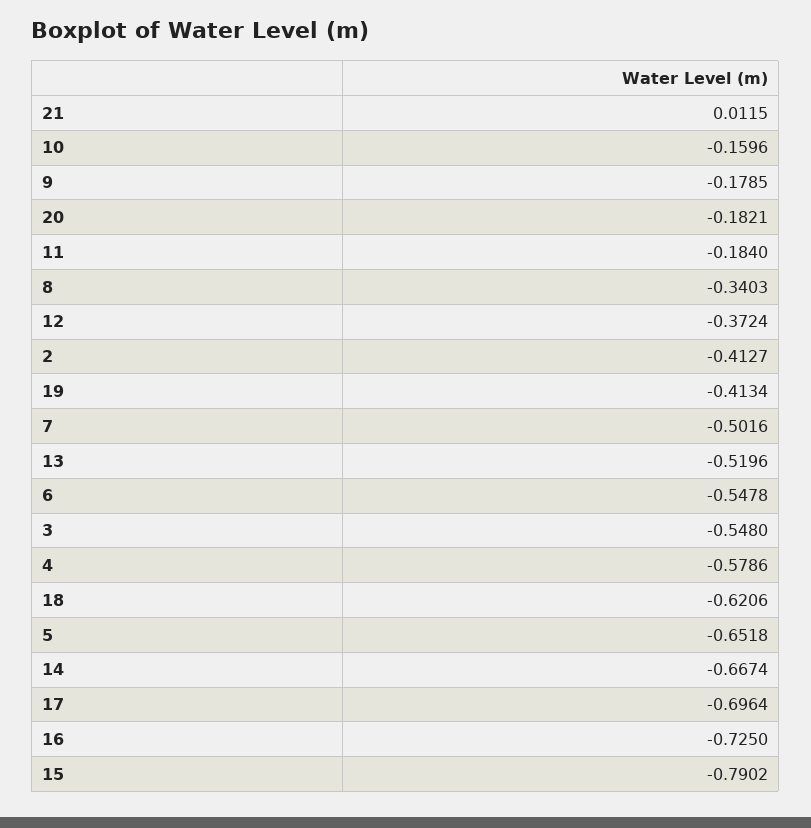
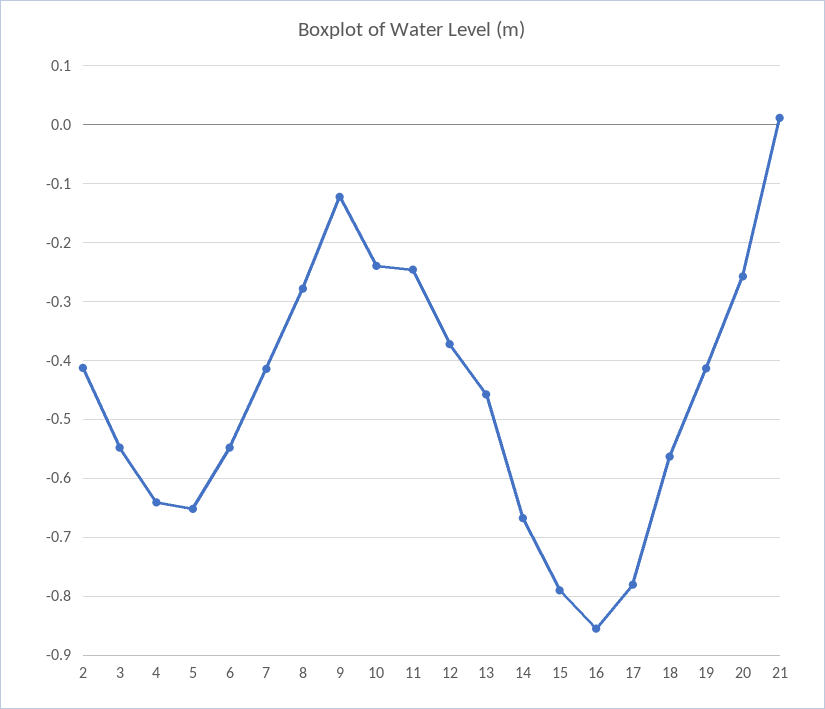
10: -0.1596 -> -0.24
9: -0.1785 -> -0.12
20: -0.1821 -> -0.26
11: -0.184 -> -0.24
8: -0.3403 -> -0.28
7: -0.5016 -> -0.42
13: -0.5196 -> -0.46
4: -0.5786 -> -0.64
18: -0.6206 -> -0.56
17: -0.6964 -> -0.78
16: -0.725 -> -0.86

